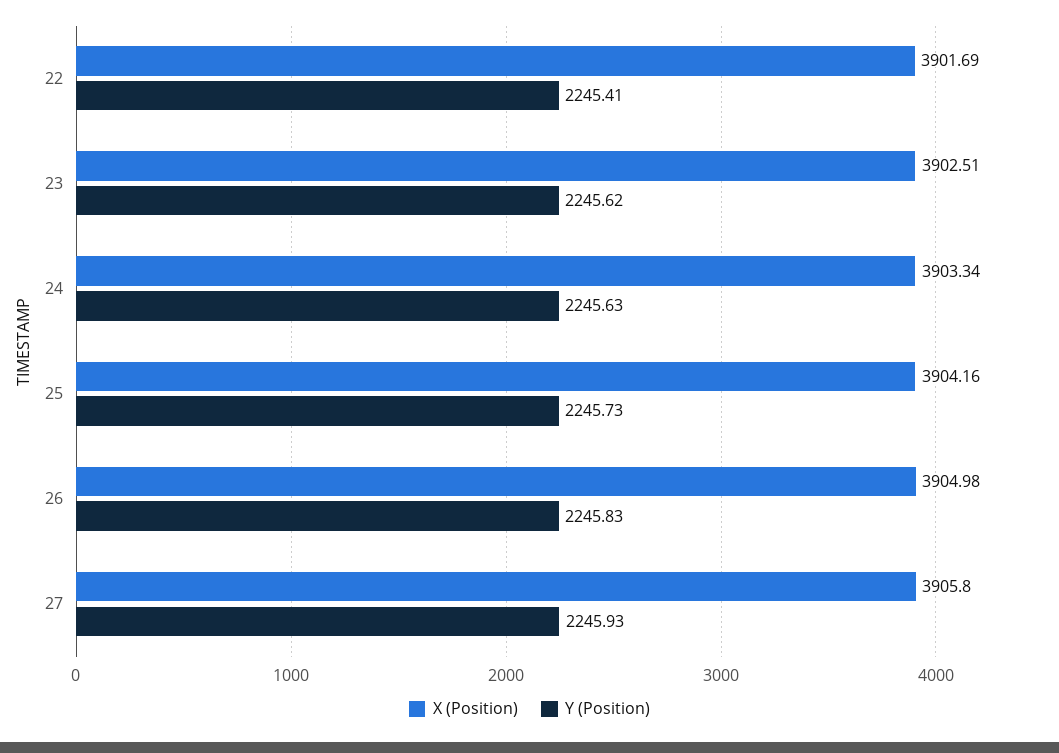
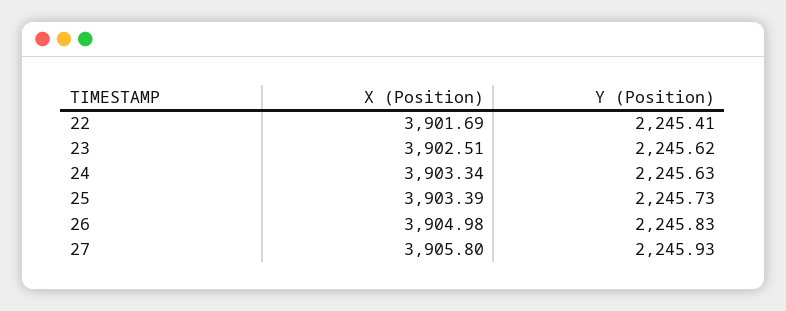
X (Position), 25: 3904.16 -> 3903.39

